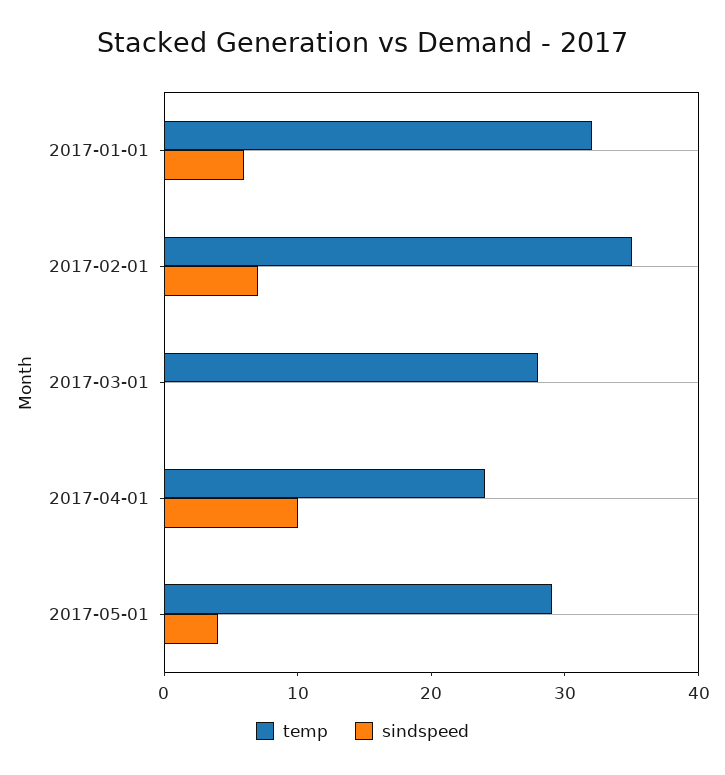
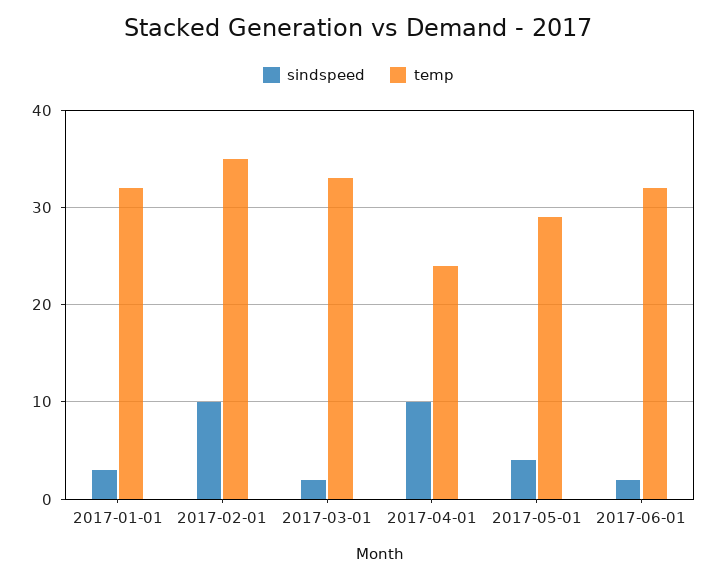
sindspeed, 2017-01-01: 6 -> 3
sindspeed, 2017-02-01: 7 -> 10
temp, 2017-03-01: 28 -> 33
sindspeed, 2017-03-01: 0 -> 2
sindspeed, 2017-06-01: none -> 2
temp, 2017-06-01: none -> 32

